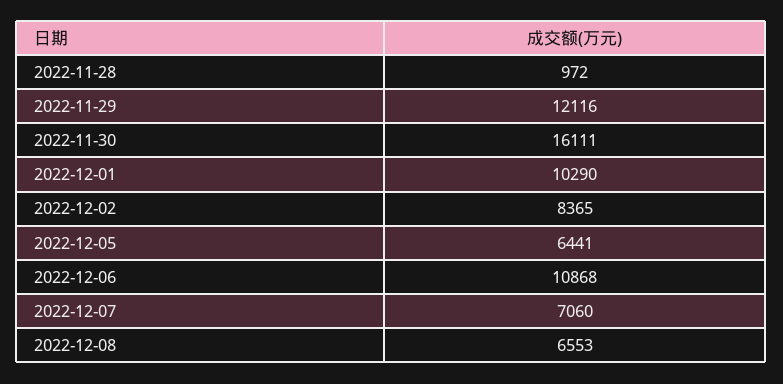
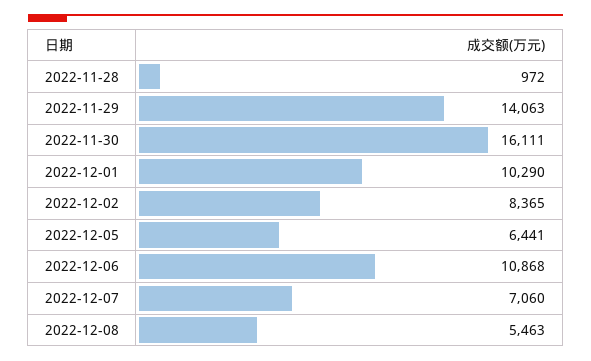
2022-11-29: 12116 -> 14063
2022-12-08: 6553 -> 5463

